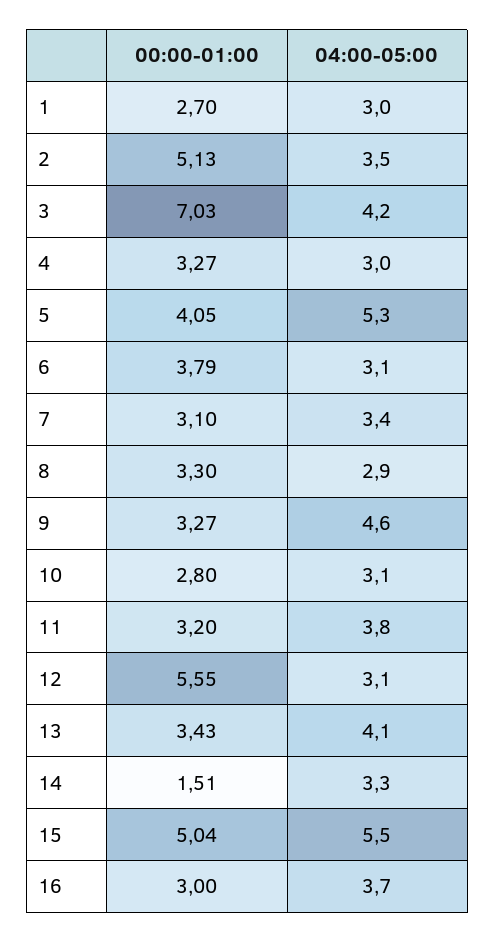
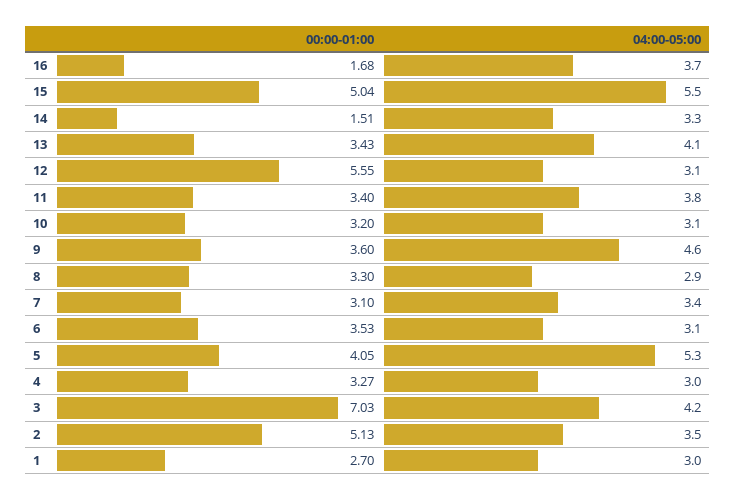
00:00-01:00, 6: 3.79 -> 3.53
00:00-01:00, 9: 3.27 -> 3.6
00:00-01:00, 10: 2.8 -> 3.2
00:00-01:00, 11: 3.2 -> 3.4
00:00-01:00, 16: 3 -> 1.68

